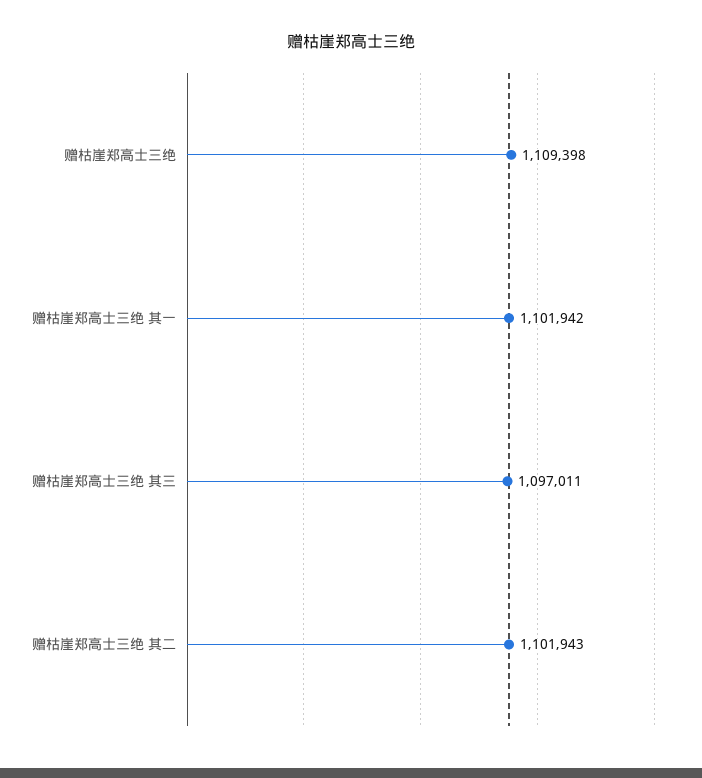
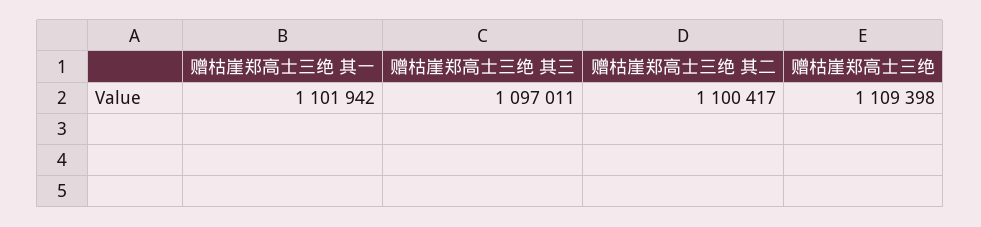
赠枯崖郑高士三绝 其二: 1101943 -> 1100417

